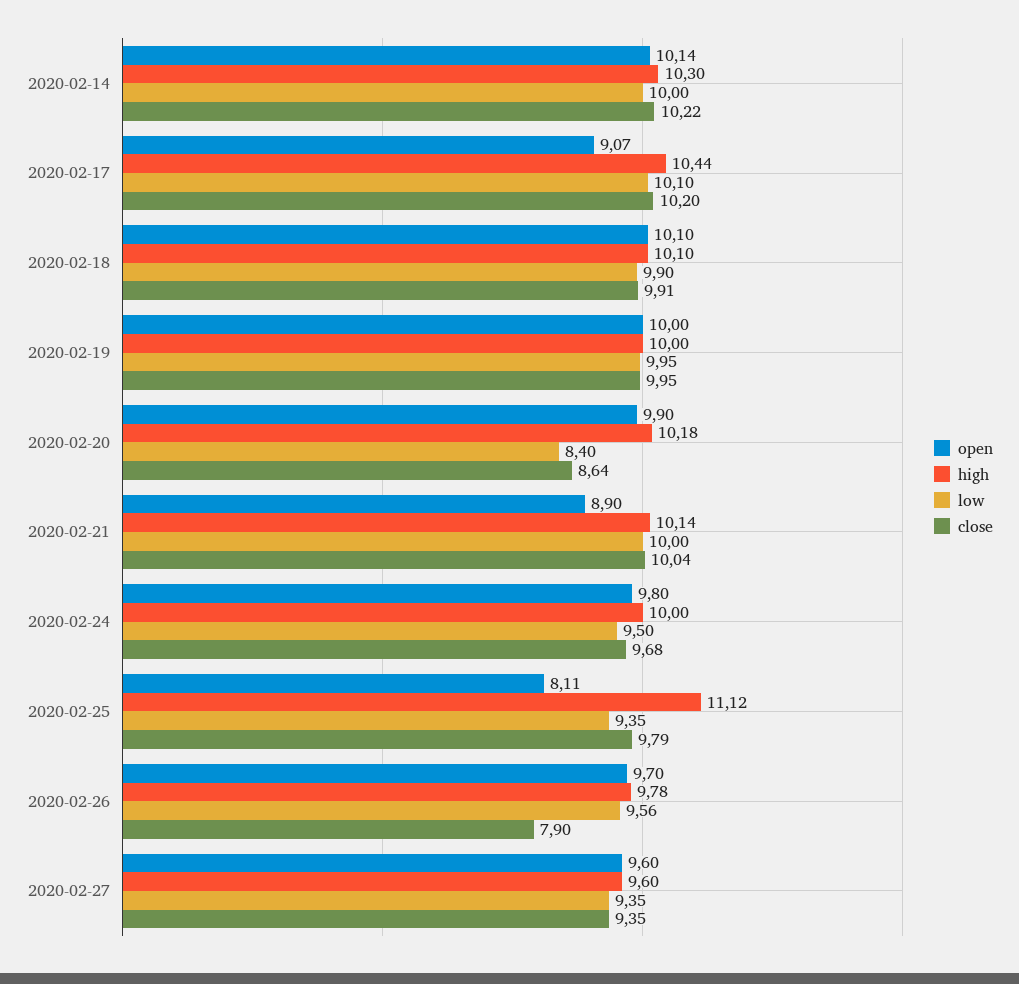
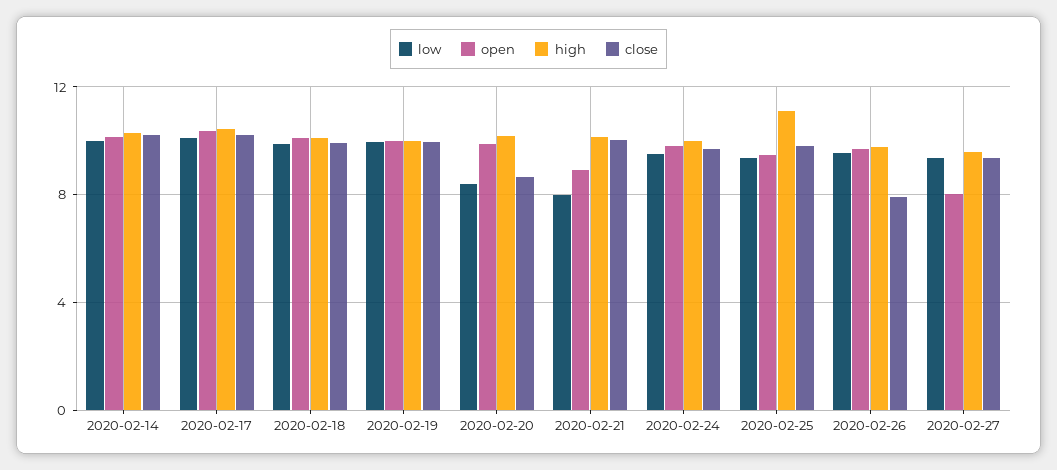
open, 2020-02-17: 9.07 -> 10.5
low, 2020-02-21: 10 -> 8
open, 2020-02-25: 8.11 -> 9.5
open, 2020-02-27: 9.6 -> 8

